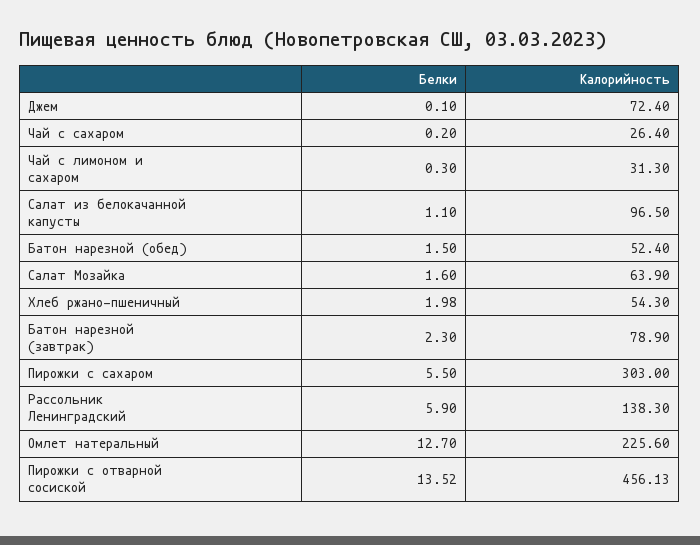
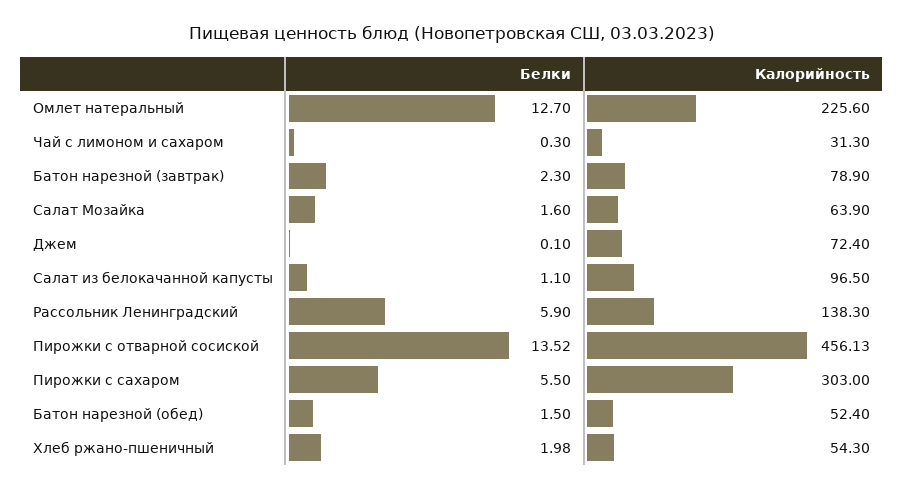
Белки, Чай с сахаром: 0.2 -> none
Калорийность, Чай с сахаром: 26.4 -> none

